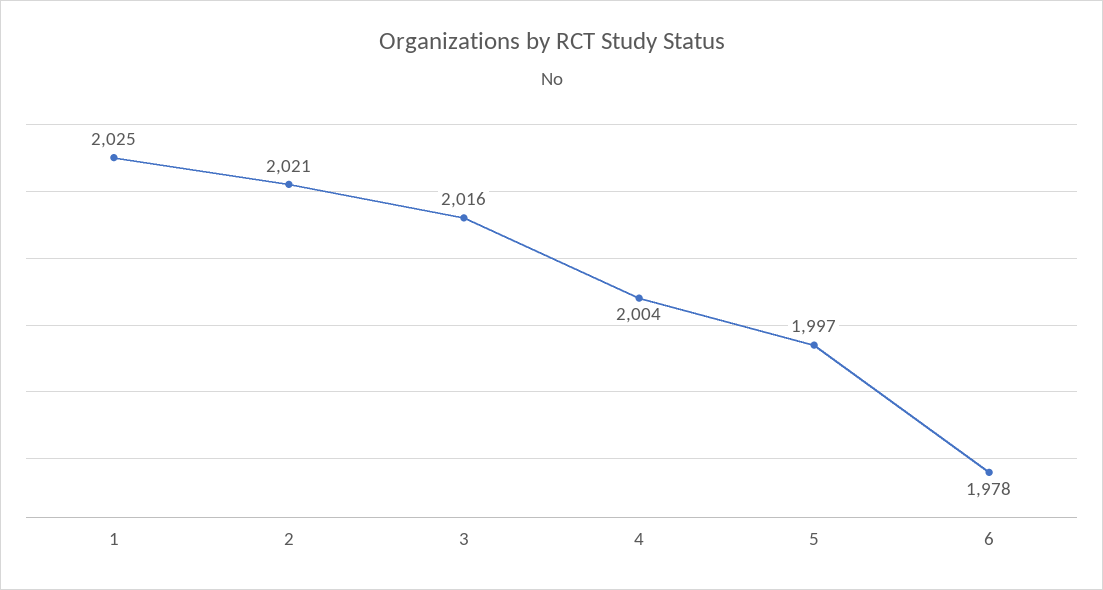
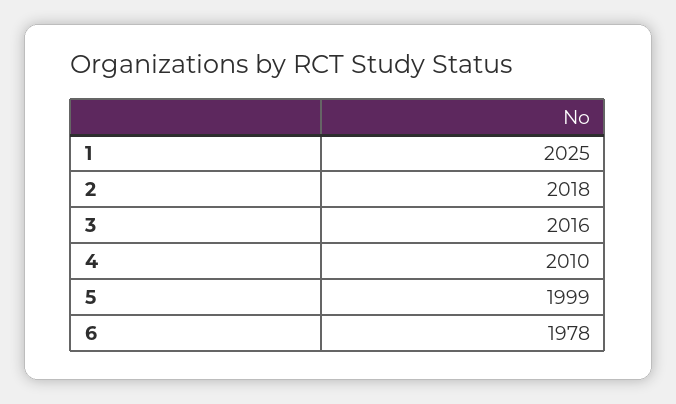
2: 2021 -> 2018
4: 2004 -> 2010
5: 1997 -> 1999

